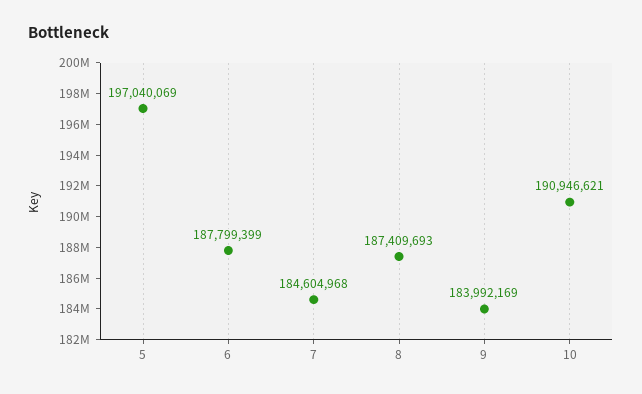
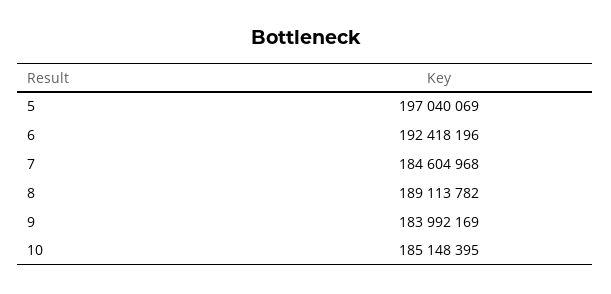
6: 187799399 -> 192418196
8: 187409693 -> 189113782
10: 190946621 -> 185148395

